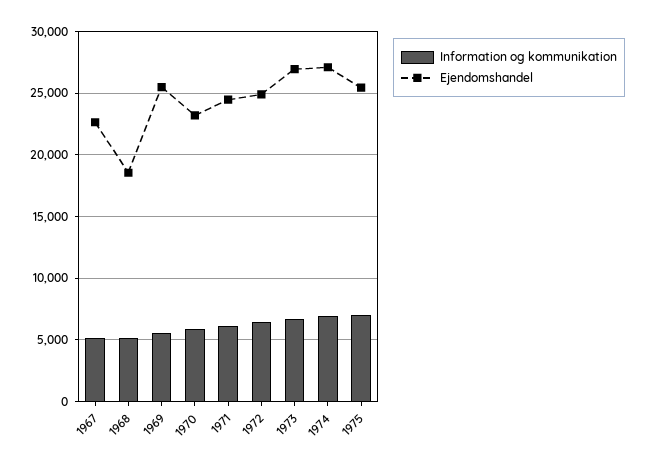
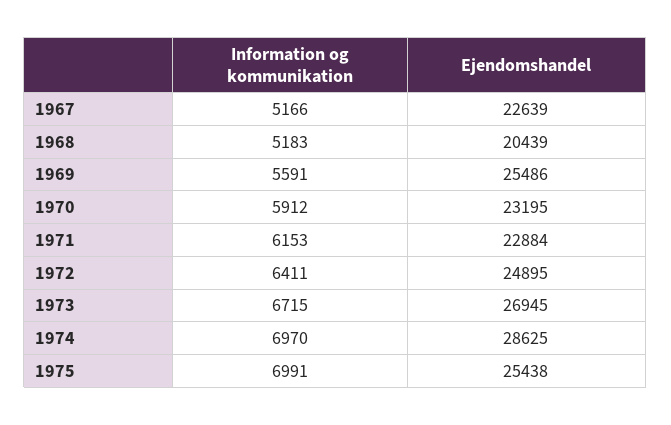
Ejendomshandel, 1968: 18500 -> 20439
Ejendomshandel, 1971: 24500 -> 22884
Ejendomshandel, 1974: 27000 -> 28625

